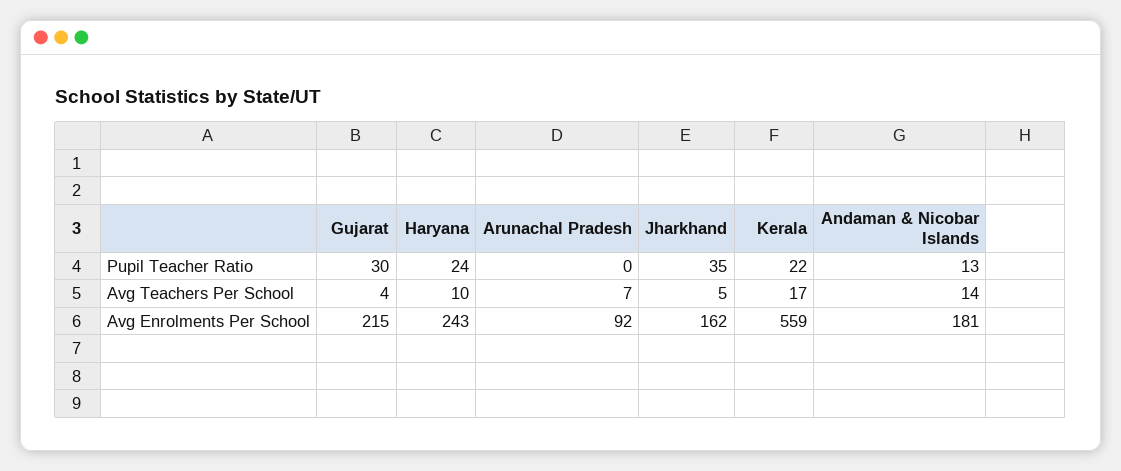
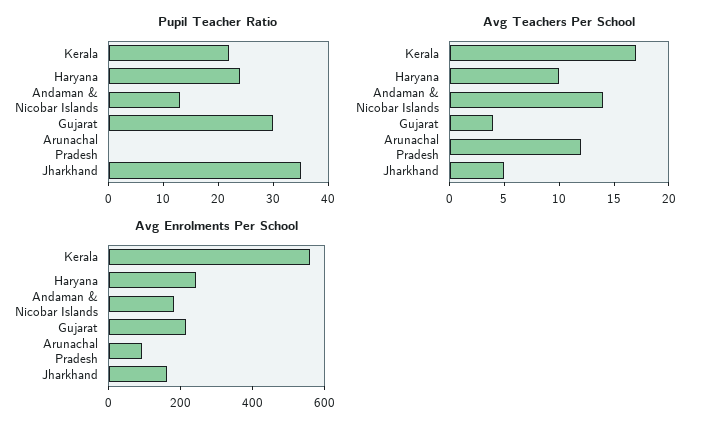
Avg Teachers Per School, Arunachal Pradesh: 7 -> 12

